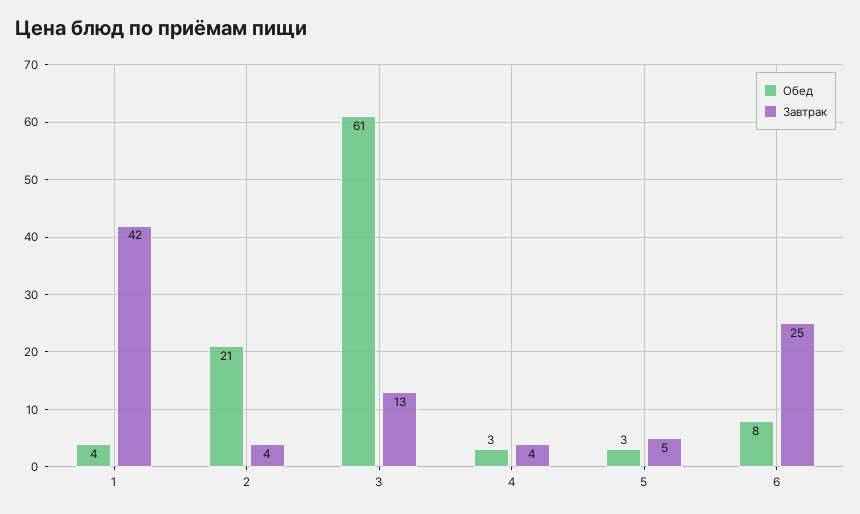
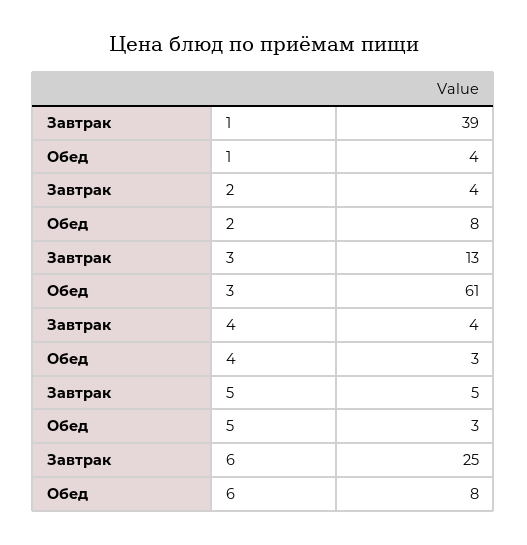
Завтрак, 1: 42 -> 39
Обед, 2: 21 -> 8

